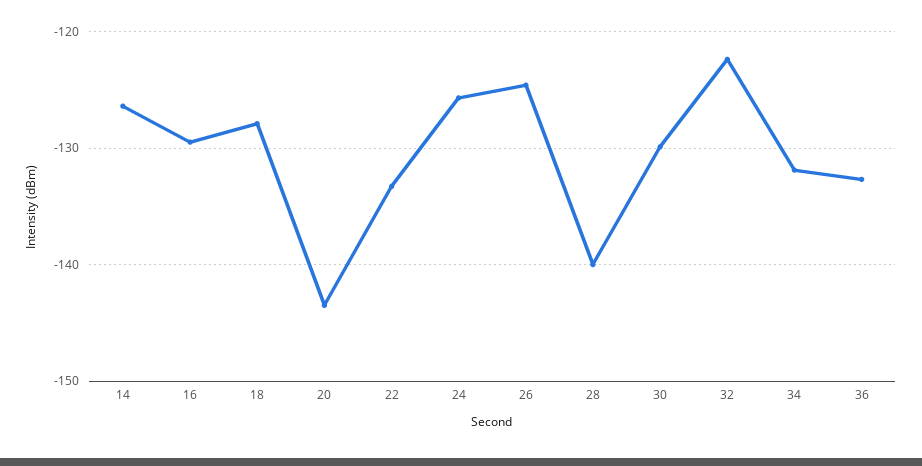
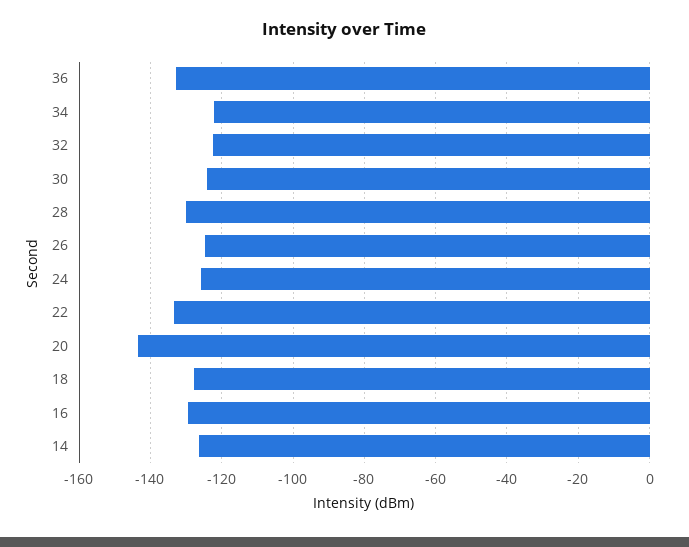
28: -140 -> -130
30: -130 -> -124
34: -132 -> -122

